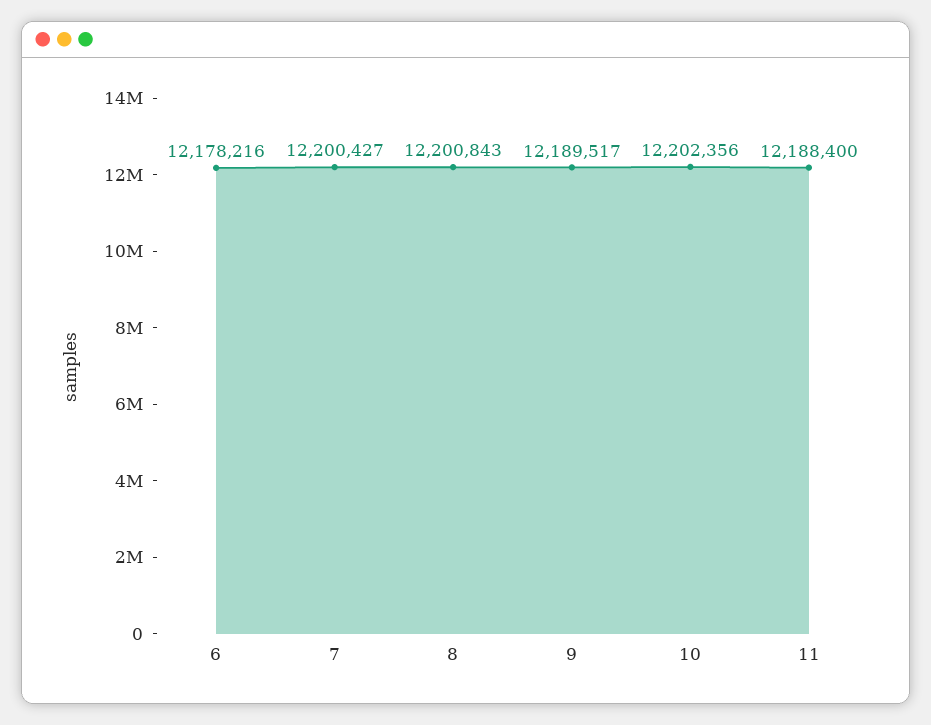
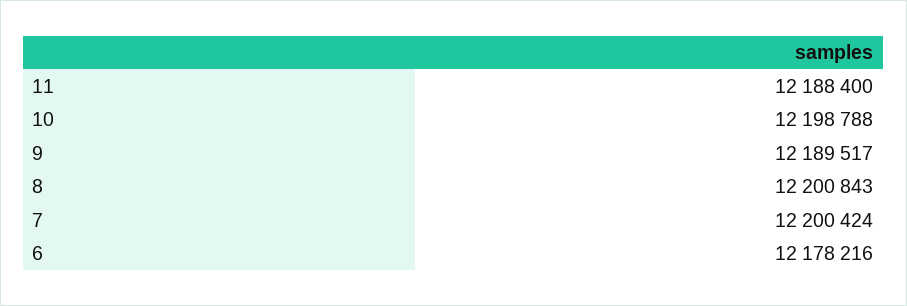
7: 12200427 -> 12200424
10: 12202356 -> 12198788

